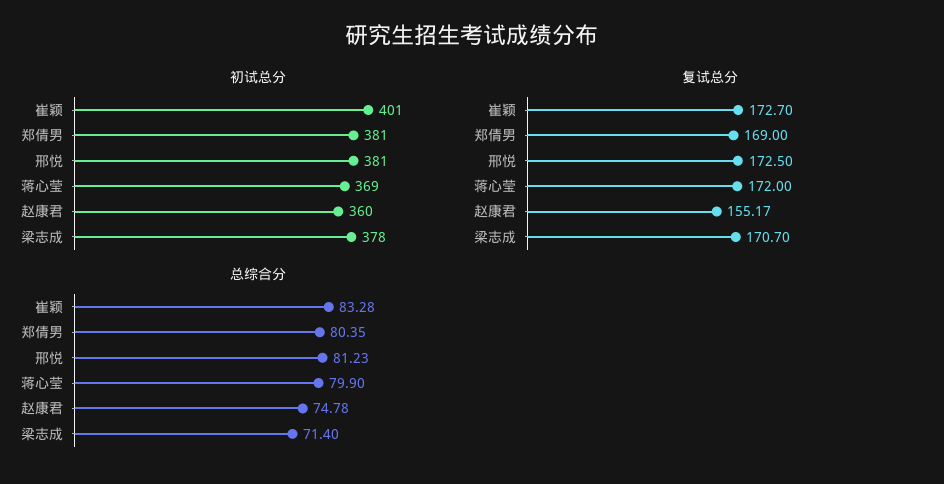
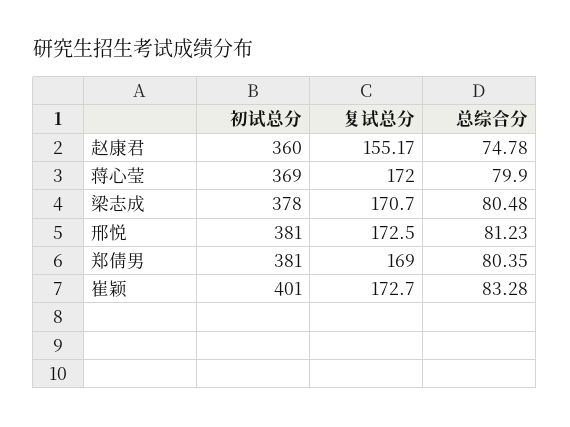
总综合分, 梁志成: 71.4 -> 80.48

